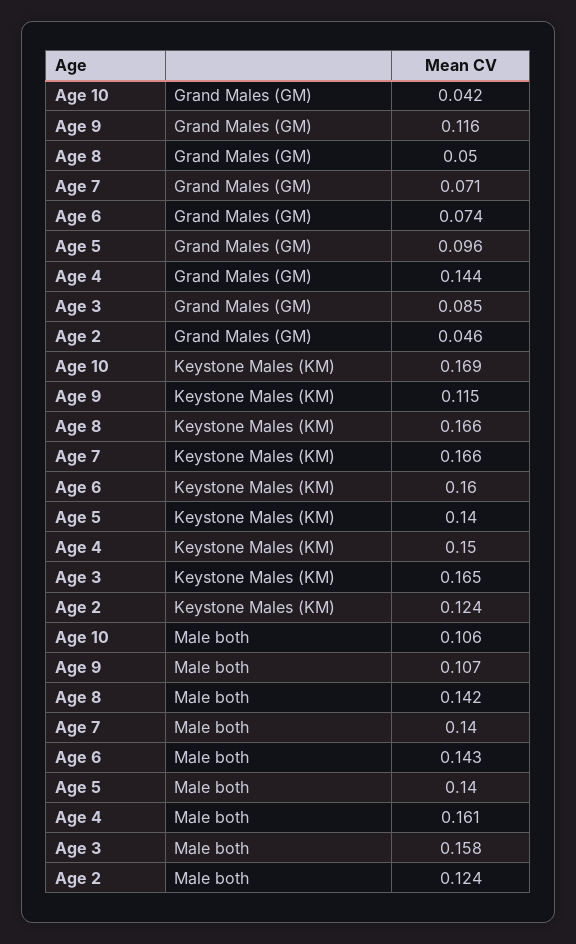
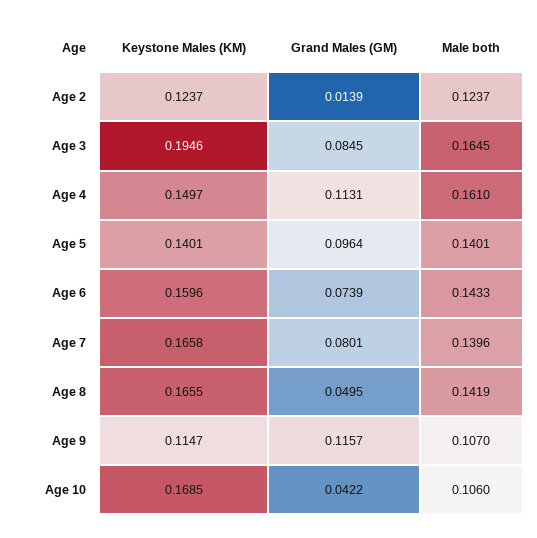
Age 7, Grand Males (GM): 0.071 -> 0.0801
Age 4, Grand Males (GM): 0.144 -> 0.1131
Age 2, Grand Males (GM): 0.046 -> 0.0139
Age 3, Keystone Males (KM): 0.165 -> 0.1946
Age 3, Male both: 0.158 -> 0.1645

